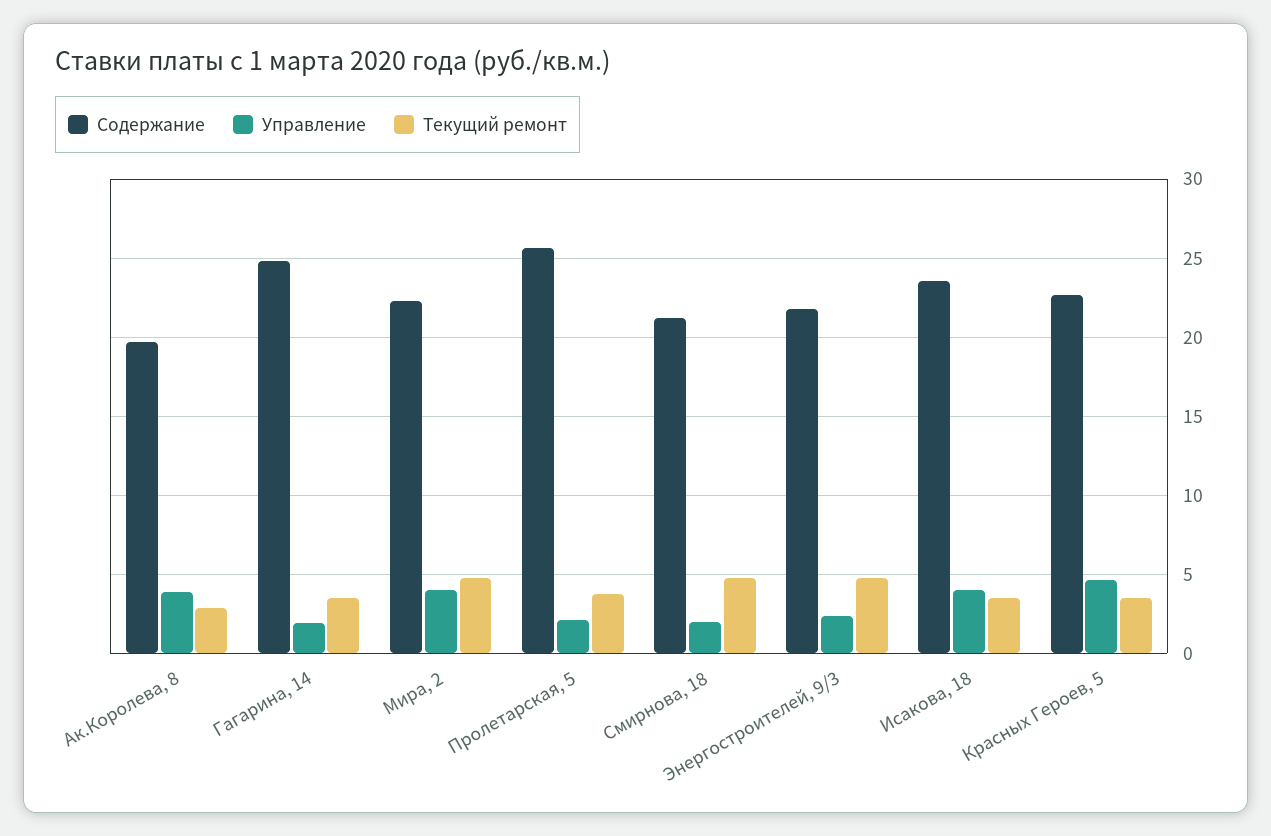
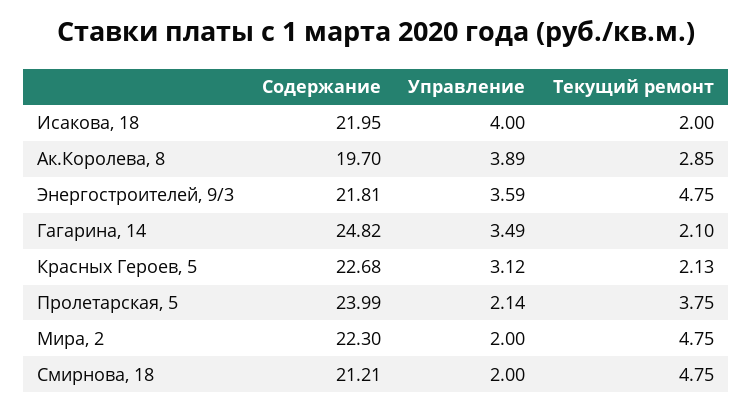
Управление, Гагарина, 14: 2 -> 3.49
Текущий ремонт, Гагарина, 14: 3.5 -> 2.1
Управление, Мира, 2: 4 -> 2
Содержание, Пролетарская, 5: 25.5 -> 23.99
Управление, Энергостроителей, 9/3: 2.5 -> 3.59
Содержание, Исакова, 18: 23.5 -> 21.95
Текущий ремонт, Исакова, 18: 3.5 -> 2
Управление, Красных Героев, 5: 4.5 -> 3.12
Текущий ремонт, Красных Героев, 5: 3.5 -> 2.13

